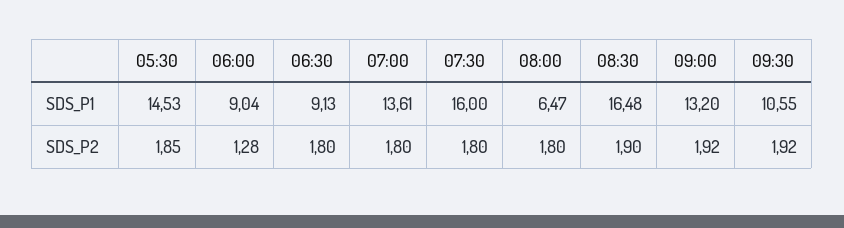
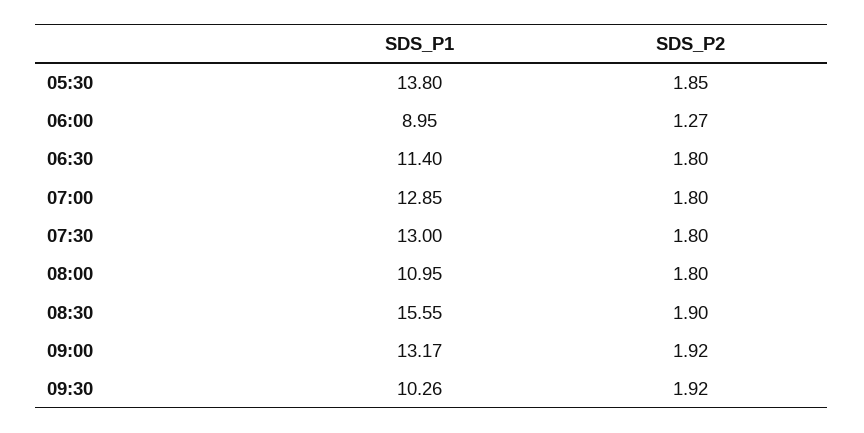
05:30, SDS_P1: 14.53 -> 13.8
06:00, SDS_P1: 9.04 -> 8.95
06:30, SDS_P1: 9.13 -> 11.4
07:00, SDS_P1: 13.61 -> 12.85
07:30, SDS_P1: 16 -> 13
08:00, SDS_P1: 6.47 -> 10.95
08:30, SDS_P1: 16.48 -> 15.55
09:00, SDS_P1: 13.2 -> 13.17
09:30, SDS_P1: 10.55 -> 10.26
06:00, SDS_P2: 1.28 -> 1.27

